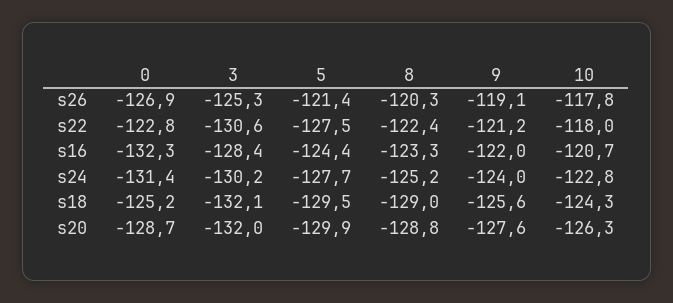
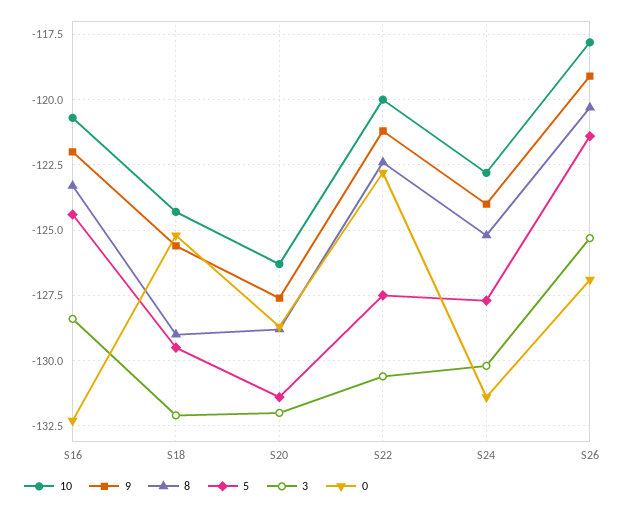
10, s22: -118 -> -120
5, s20: -129.9 -> -131.5

